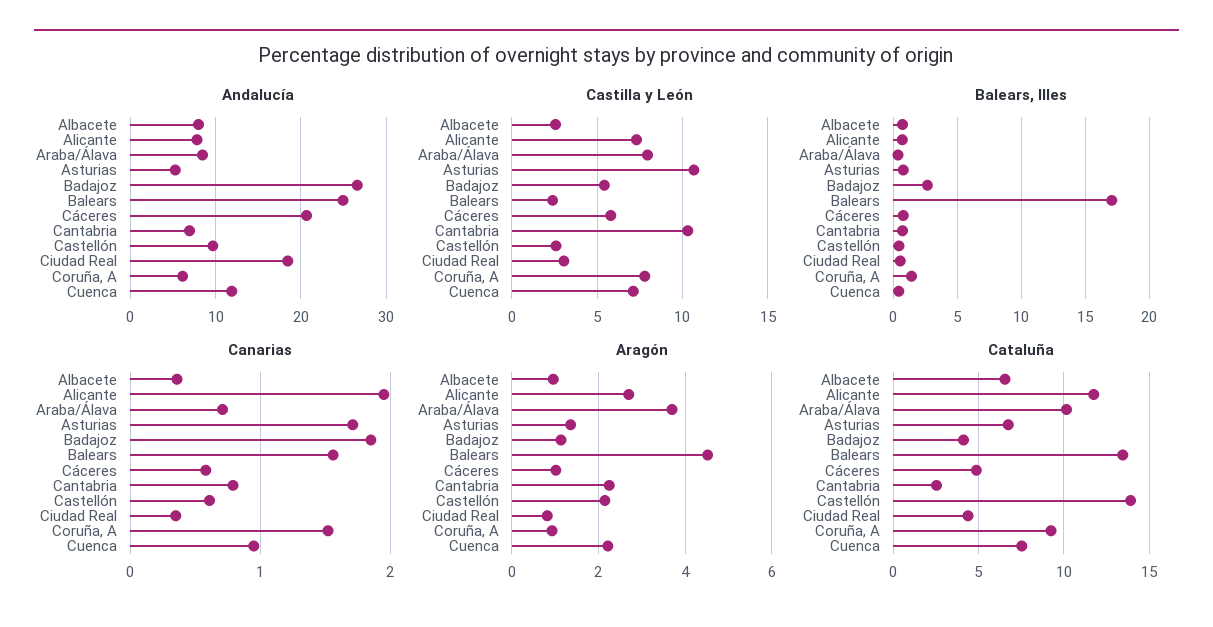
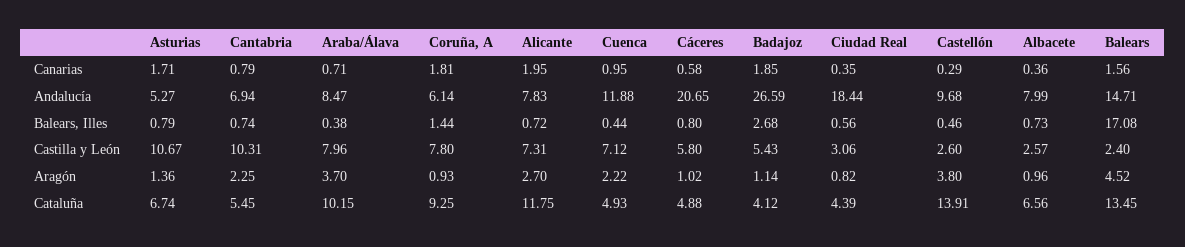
Andalucía, Balears: 25 -> 14.71
Canarias, Castellón: 0.6 -> 0.29
Canarias, Coruña, A: 1.5 -> 1.81
Aragón, Castellón: 2.2 -> 3.8
Cataluña, Cantabria: 2.5 -> 5.45
Cataluña, Cuenca: 7.5 -> 4.93

